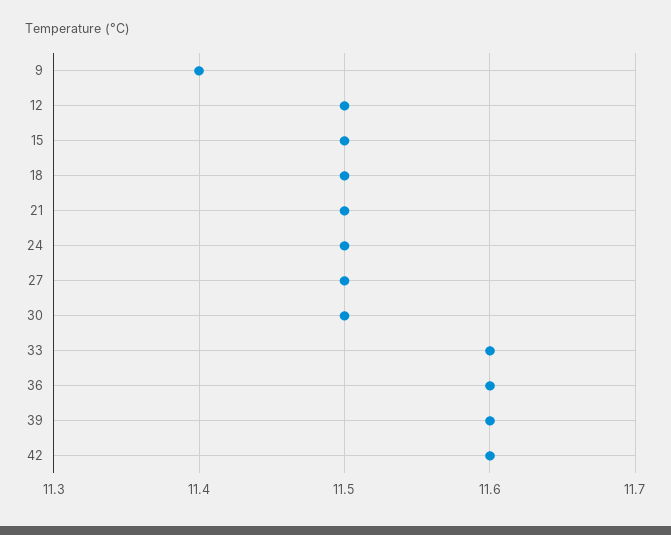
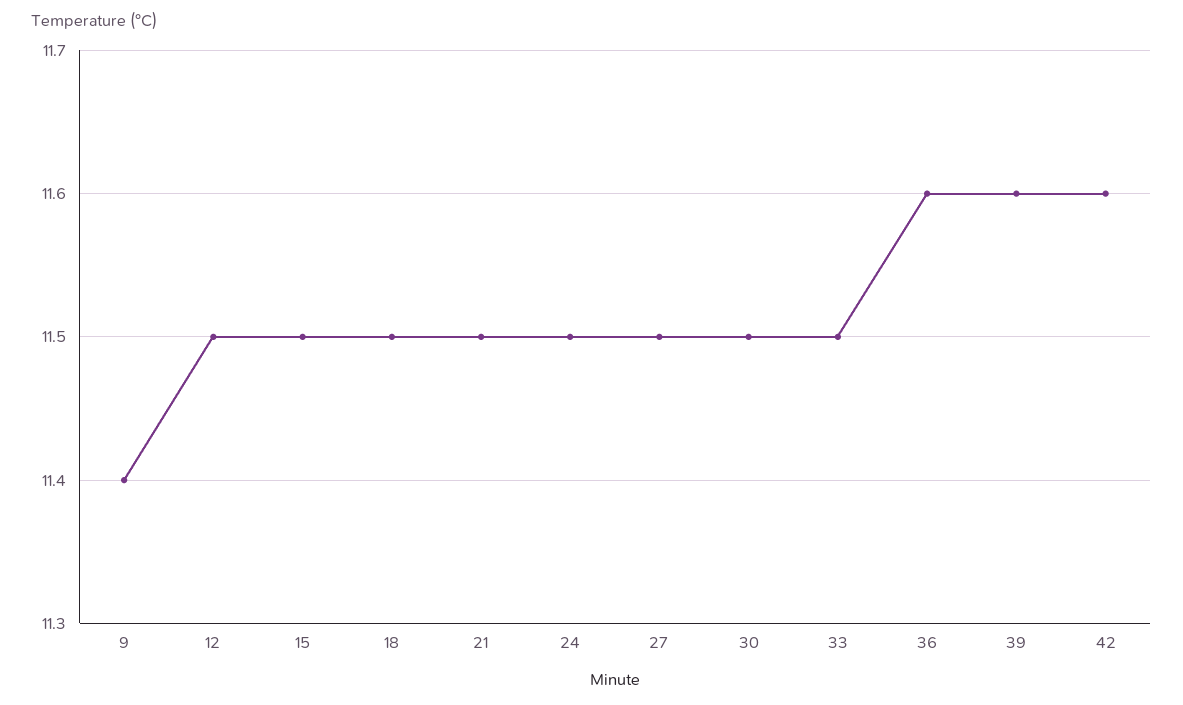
33: 11.6 -> 11.5

